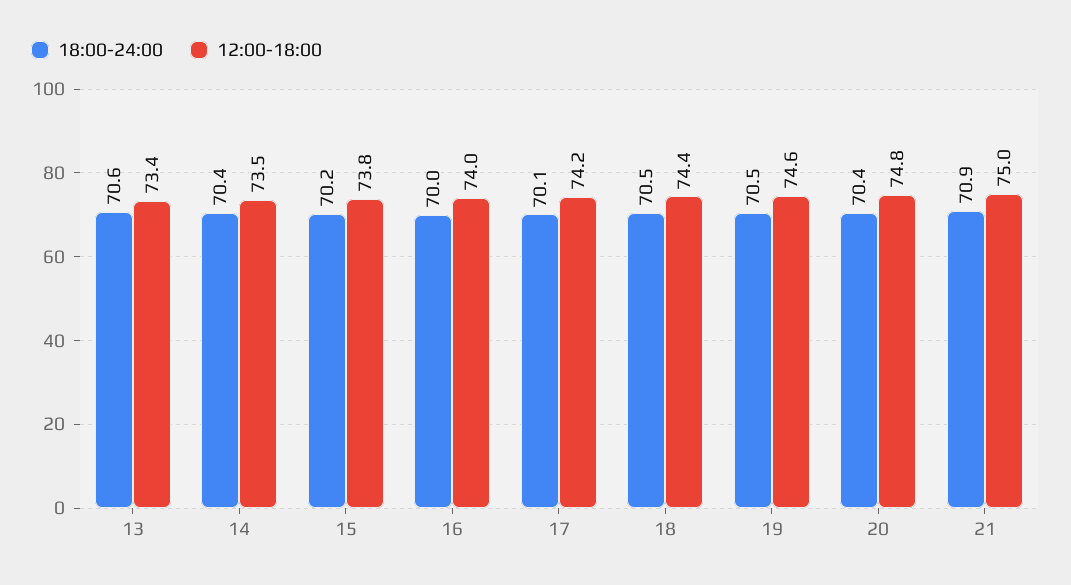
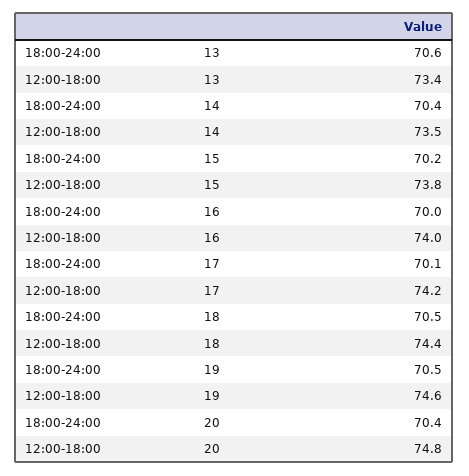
18:00-24:00, 21: 70.9 -> none
12:00-18:00, 21: 75 -> none

